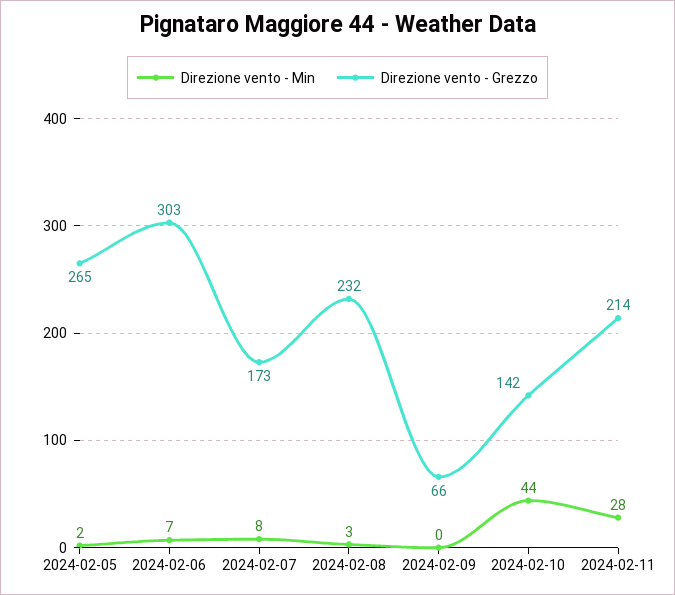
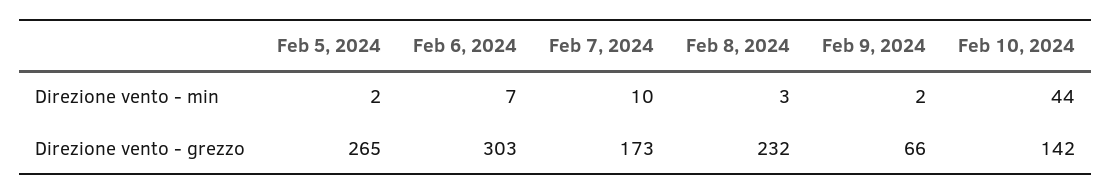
Direzione vento - Min, 2024-02-07: 8 -> 10
Direzione vento - Min, 2024-02-09: 0 -> 2
Direzione vento - Min, 2024-02-11: 28 -> none
Direzione vento - Grezzo, 2024-02-11: 214 -> none

